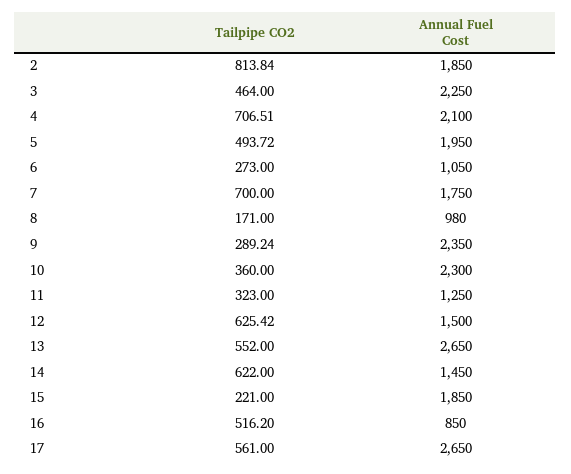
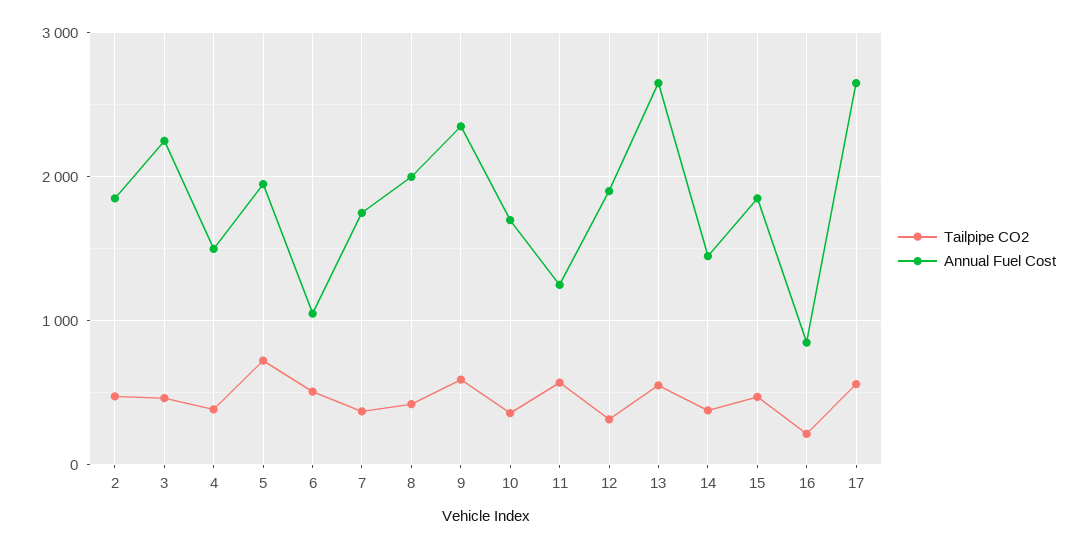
Tailpipe CO2, 2: 813.84 -> 500
Tailpipe CO2, 4: 706.51 -> 400
Annual Fuel Cost, 4: 2100 -> 1500
Tailpipe CO2, 5: 493.72 -> 700
Tailpipe CO2, 6: 273 -> 500
Tailpipe CO2, 7: 700 -> 400
Tailpipe CO2, 8: 171 -> 400
Annual Fuel Cost, 8: 980 -> 2000
Tailpipe CO2, 9: 289.24 -> 600
Annual Fuel Cost, 10: 2300 -> 1700
Tailpipe CO2, 11: 323 -> 600
Tailpipe CO2, 12: 625.42 -> 300
Annual Fuel Cost, 12: 1500 -> 1900
Tailpipe CO2, 14: 622 -> 400
Tailpipe CO2, 15: 221 -> 500
Tailpipe CO2, 16: 516.2 -> 200

